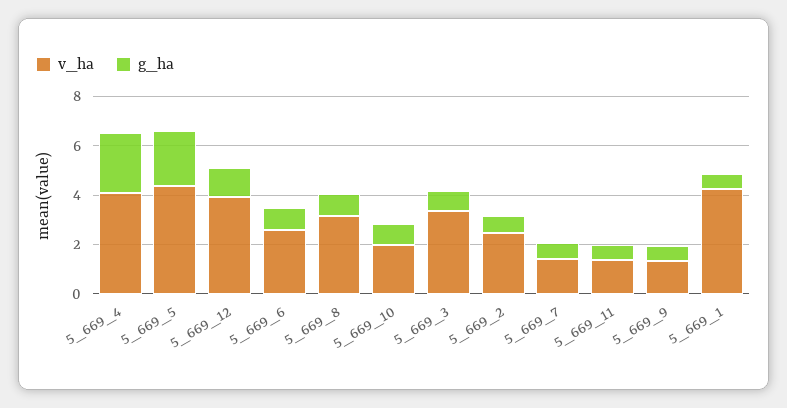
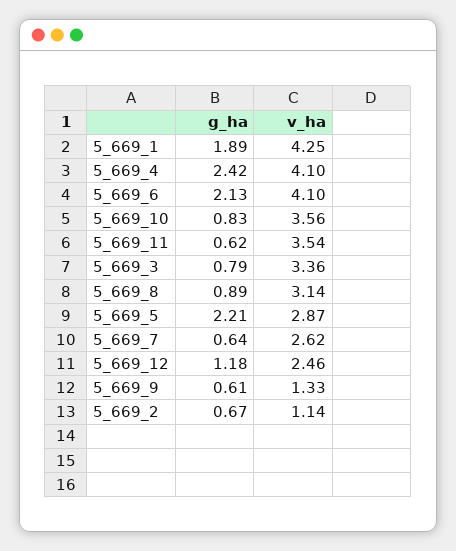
v_ha, 5_669_5: 4.5 -> 2.87
v_ha, 5_669_12: 4 -> 2.46
v_ha, 5_669_6: 2.5 -> 4.1
g_ha, 5_669_6: 1 -> 2.13
v_ha, 5_669_10: 2 -> 3.56
v_ha, 5_669_2: 2.5 -> 1.14
v_ha, 5_669_7: 1.5 -> 2.62
v_ha, 5_669_11: 1.5 -> 3.54
g_ha, 5_669_1: 0.5 -> 1.89

